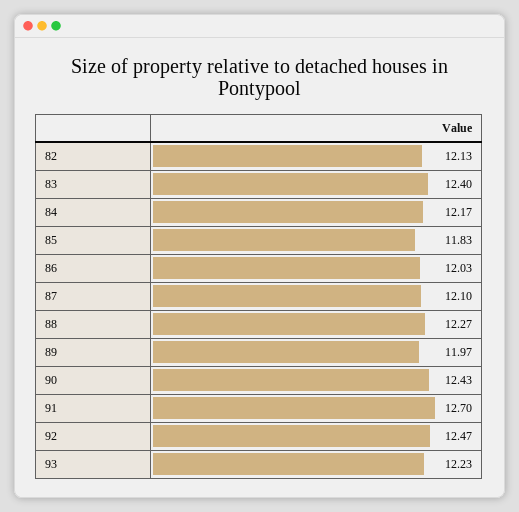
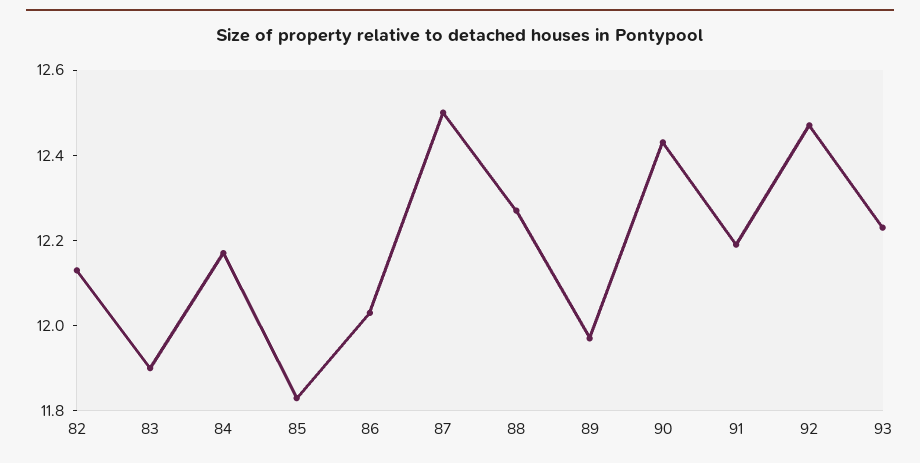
83: 12.4 -> 11.9
87: 12.1 -> 12.5
91: 12.7 -> 12.2

